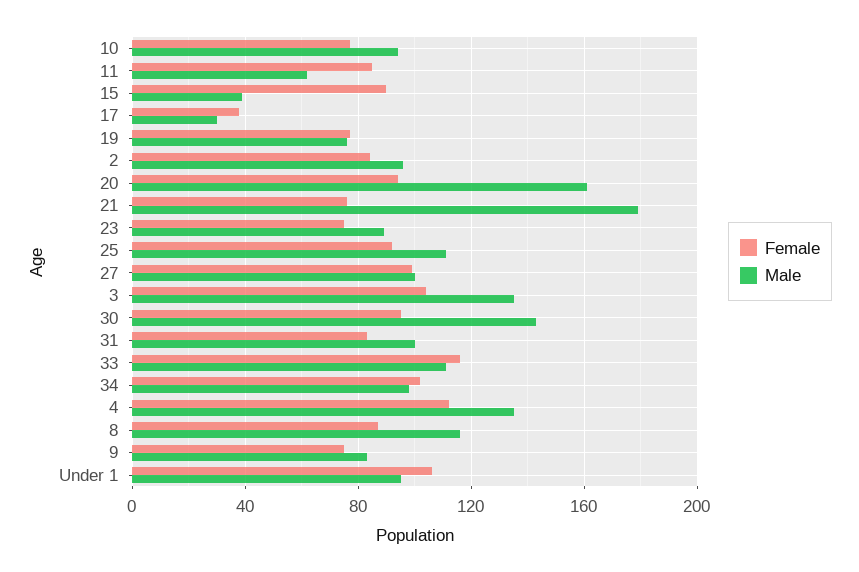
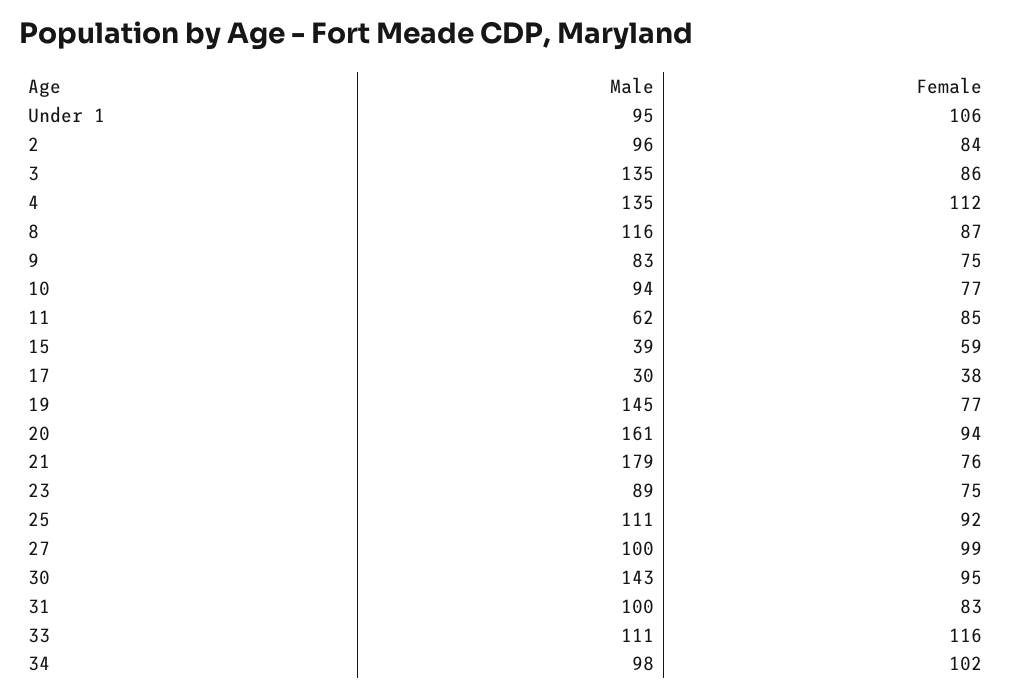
Female, 15: 90 -> 59
Male, 19: 75 -> 145
Female, 3: 105 -> 86

